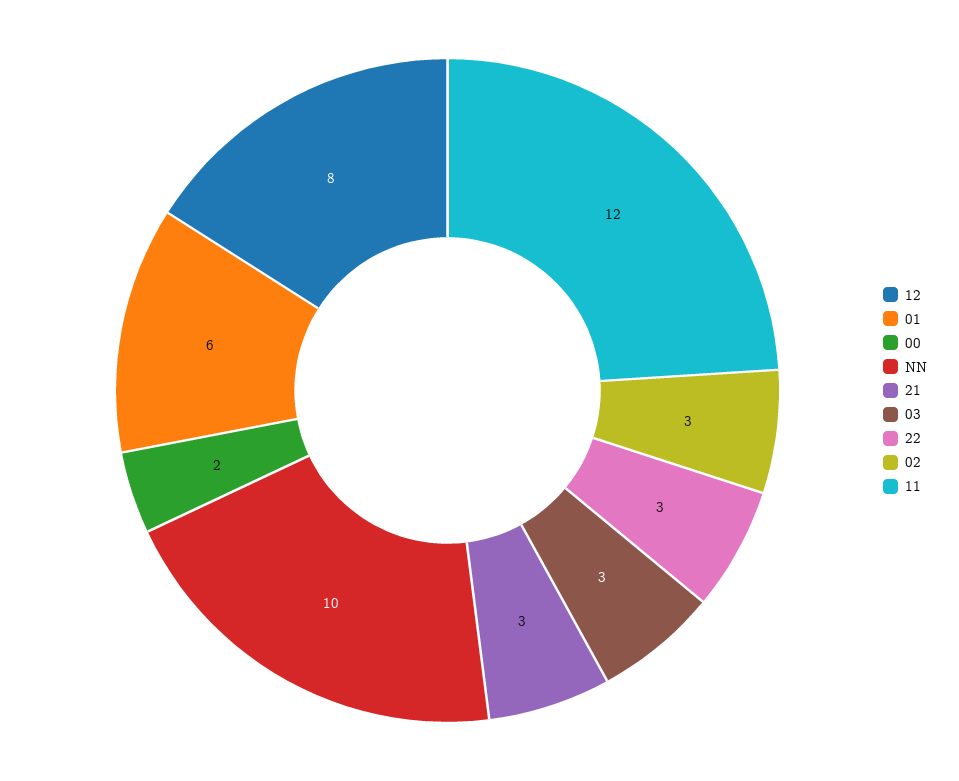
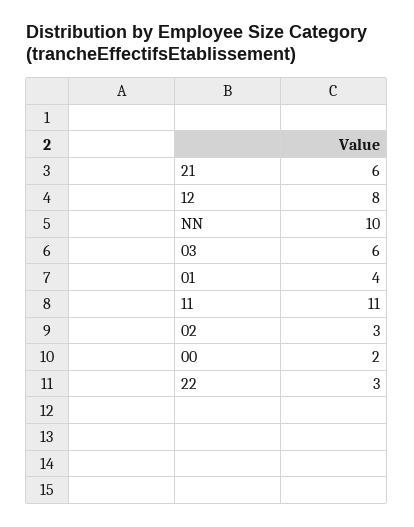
01: 6 -> 4
21: 3 -> 6
03: 3 -> 6
11: 12 -> 11

